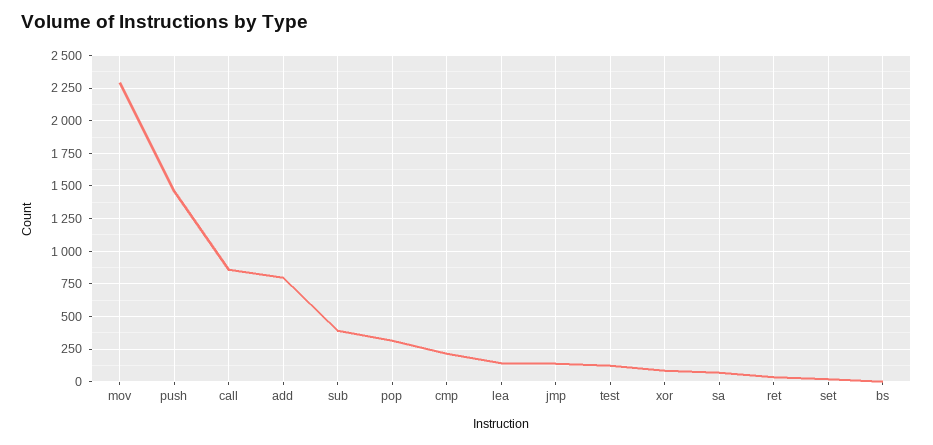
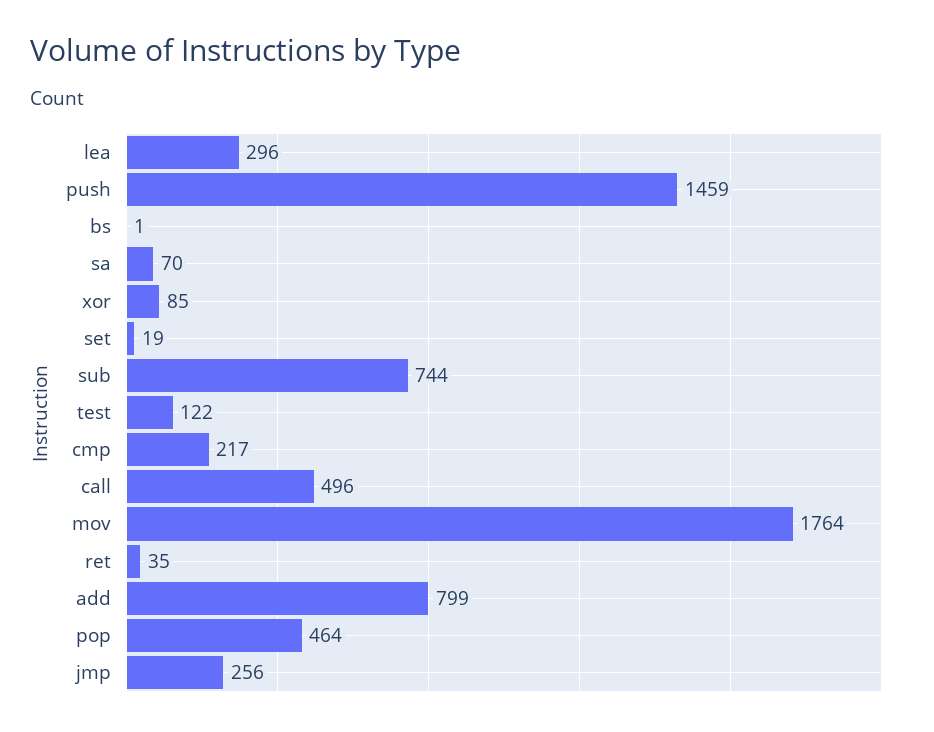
mov: 2300 -> 1764
call: 850 -> 496
sub: 400 -> 744
pop: 300 -> 464
lea: 150 -> 296
jmp: 150 -> 256

